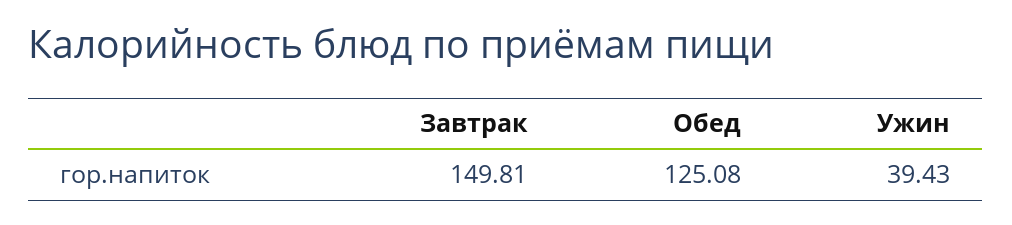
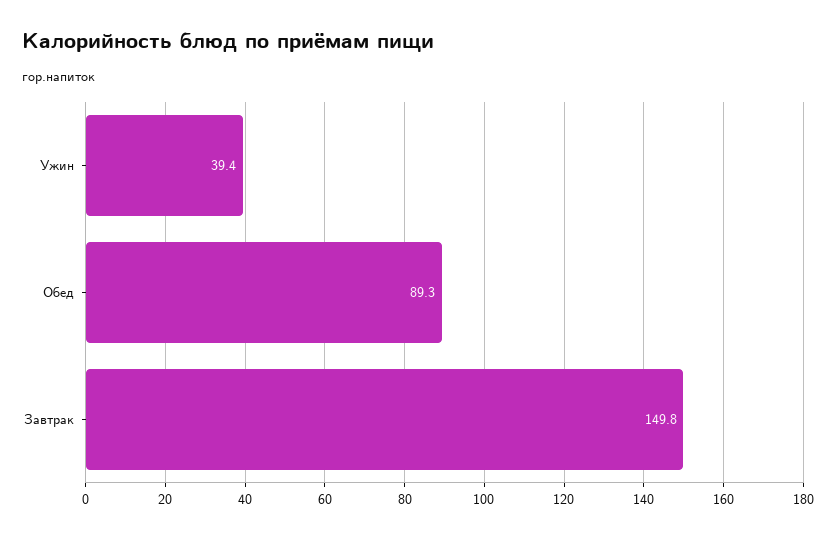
Обед: 125.08 -> 89.3

